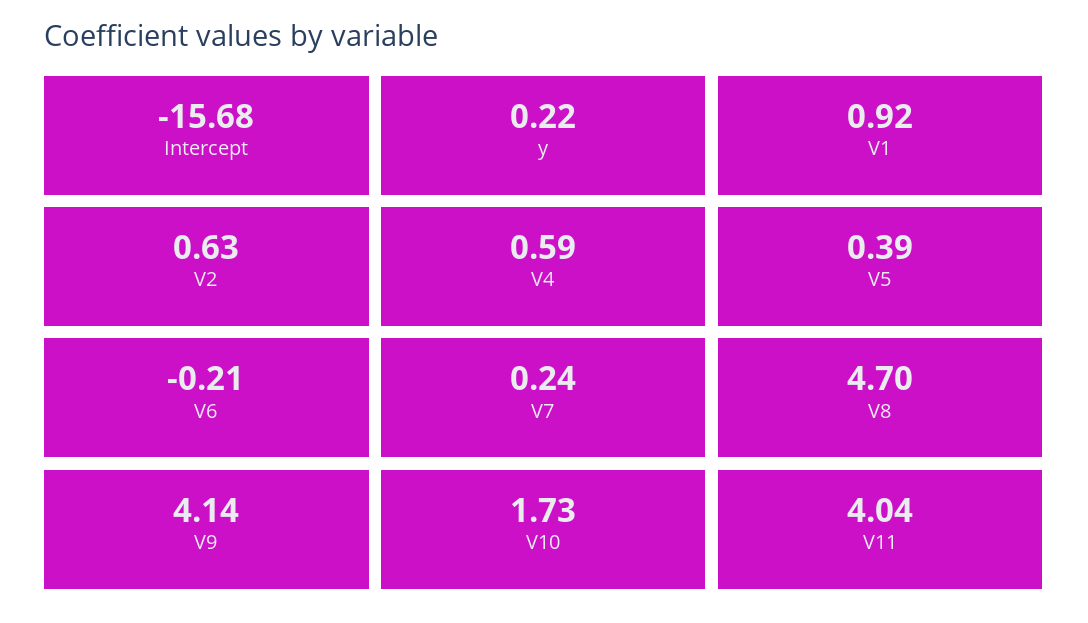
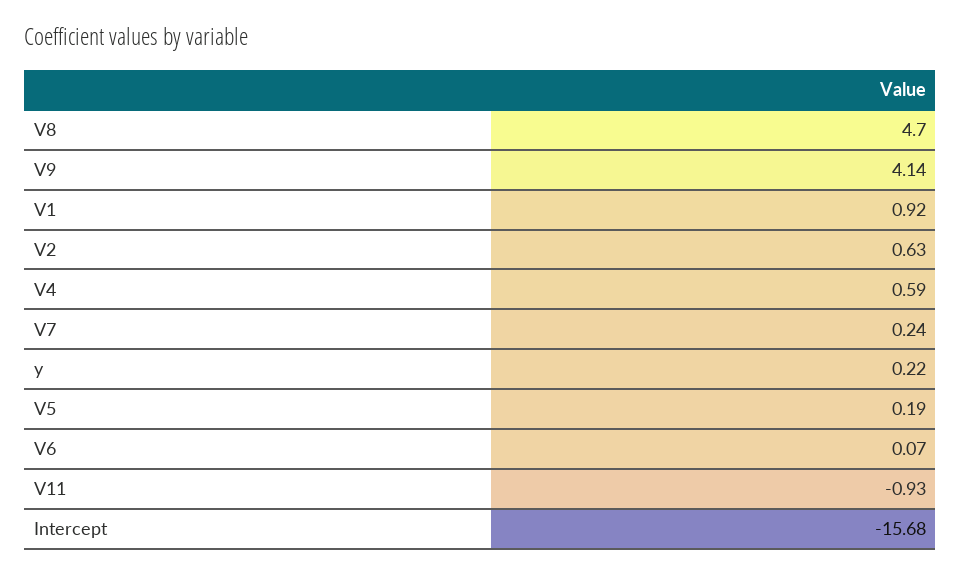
V5: 0.39 -> 0.19
V6: -0.21 -> 0.07
V10: 1.73 -> none
V11: 4.04 -> -0.93

